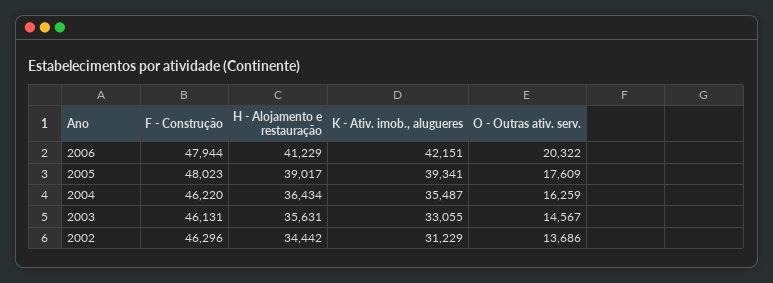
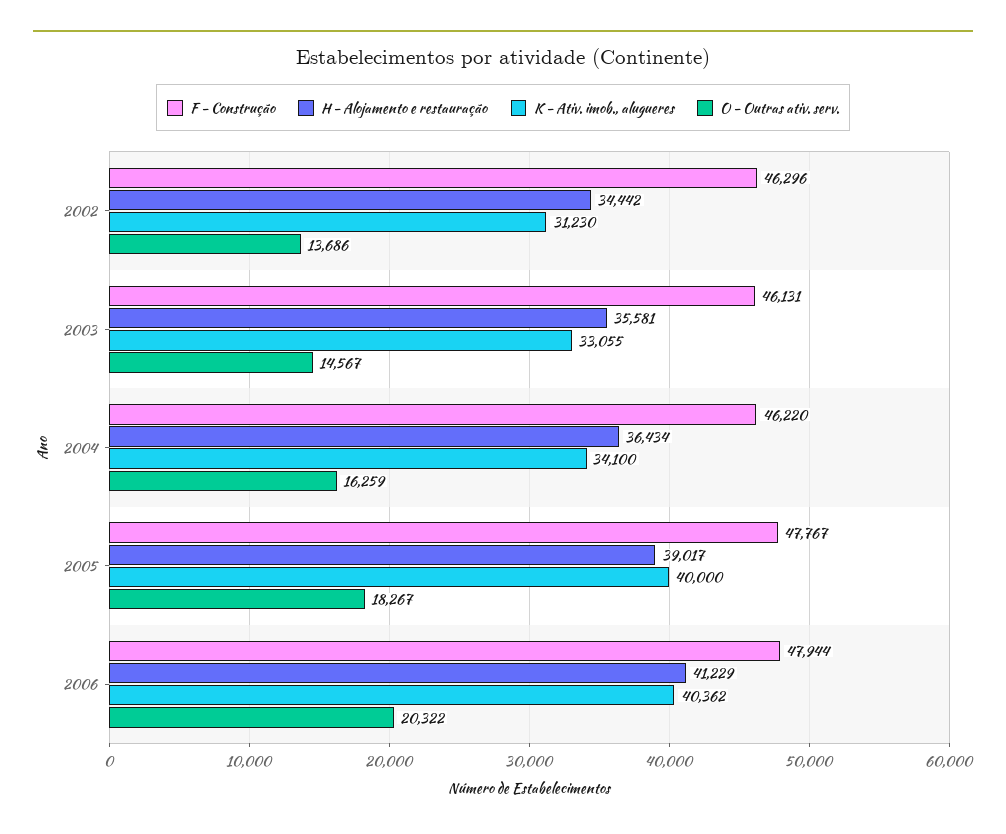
K - Ativ. imob., alugueres, 2006: 42151 -> 40362
F - Construção, 2005: 48023 -> 47767
K - Ativ. imob., alugueres, 2005: 39341 -> 40000
O - Outras ativ. serv., 2005: 17609 -> 18267
K - Ativ. imob., alugueres, 2004: 35487 -> 34100
H - Alojamento e restauração, 2003: 35631 -> 35581
K - Ativ. imob., alugueres, 2002: 31229 -> 31230

